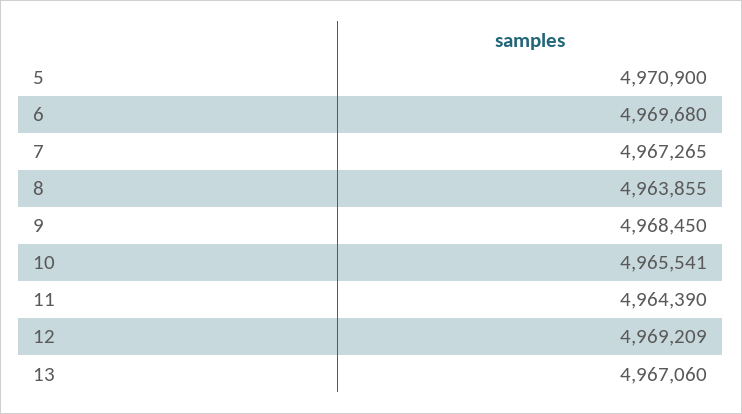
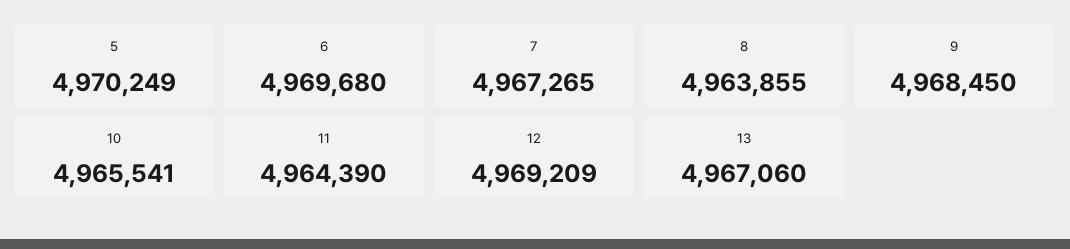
5: 4970900 -> 4970249

